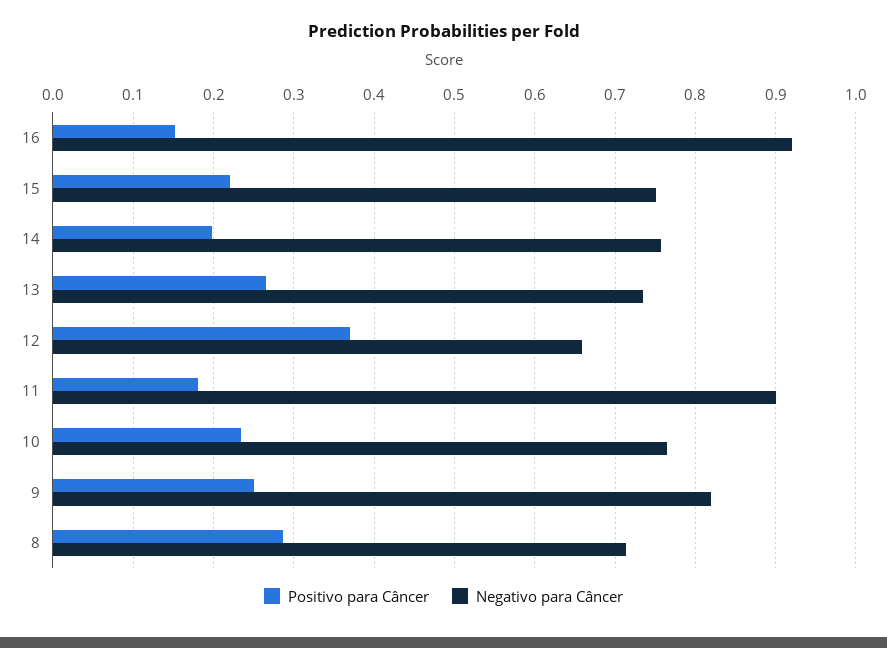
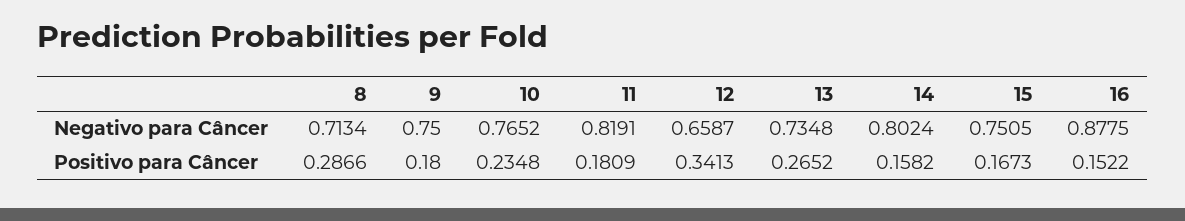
Negativo para Câncer, 16: 0.92 -> 0.8775
Positivo para Câncer, 15: 0.22 -> 0.1673
Positivo para Câncer, 14: 0.2 -> 0.1582
Negativo para Câncer, 14: 0.76 -> 0.8024
Positivo para Câncer, 12: 0.37 -> 0.3413
Negativo para Câncer, 11: 0.9 -> 0.8191
Positivo para Câncer, 9: 0.25 -> 0.18
Negativo para Câncer, 9: 0.82 -> 0.75

